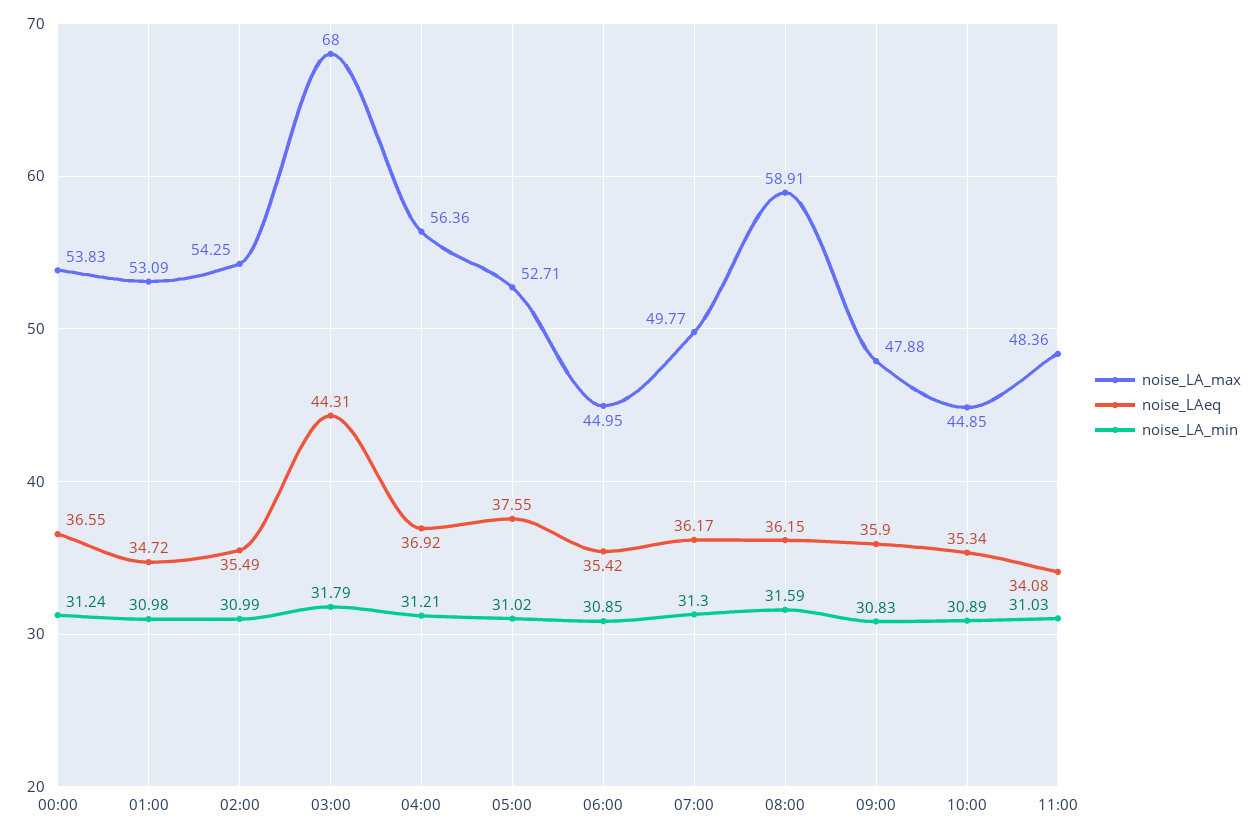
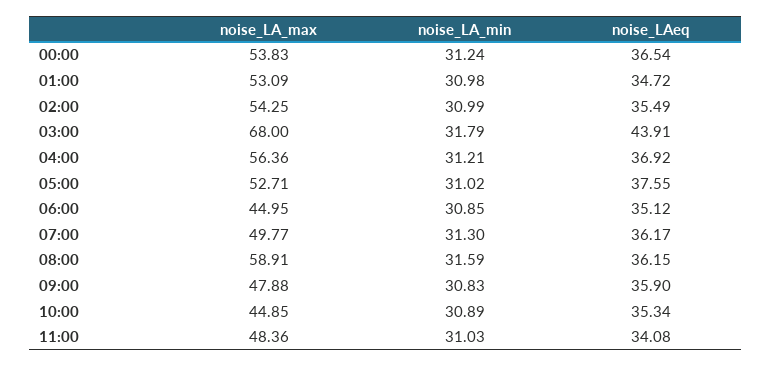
noise_LAeq, 00:00: 36.55 -> 36.54
noise_LAeq, 03:00: 44.31 -> 43.91
noise_LAeq, 06:00: 35.42 -> 35.12

